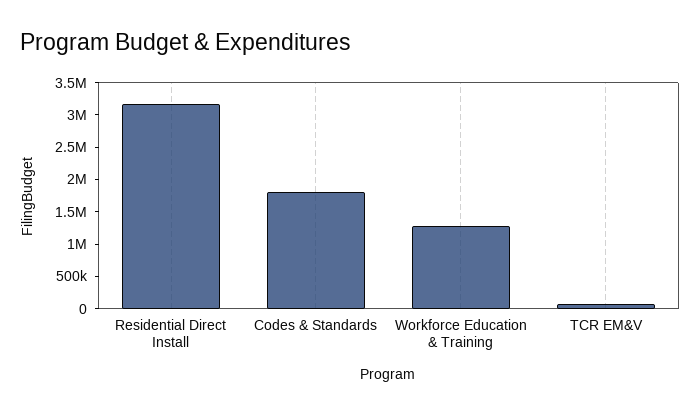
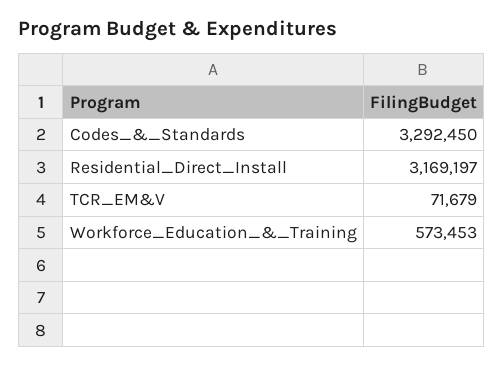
Codes & Standards: 1750000 -> 3292450
Workforce Education & Training: 1250000 -> 573453

